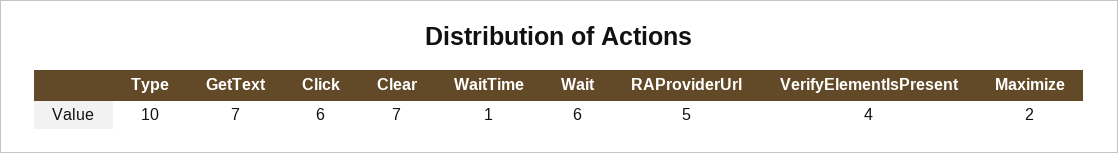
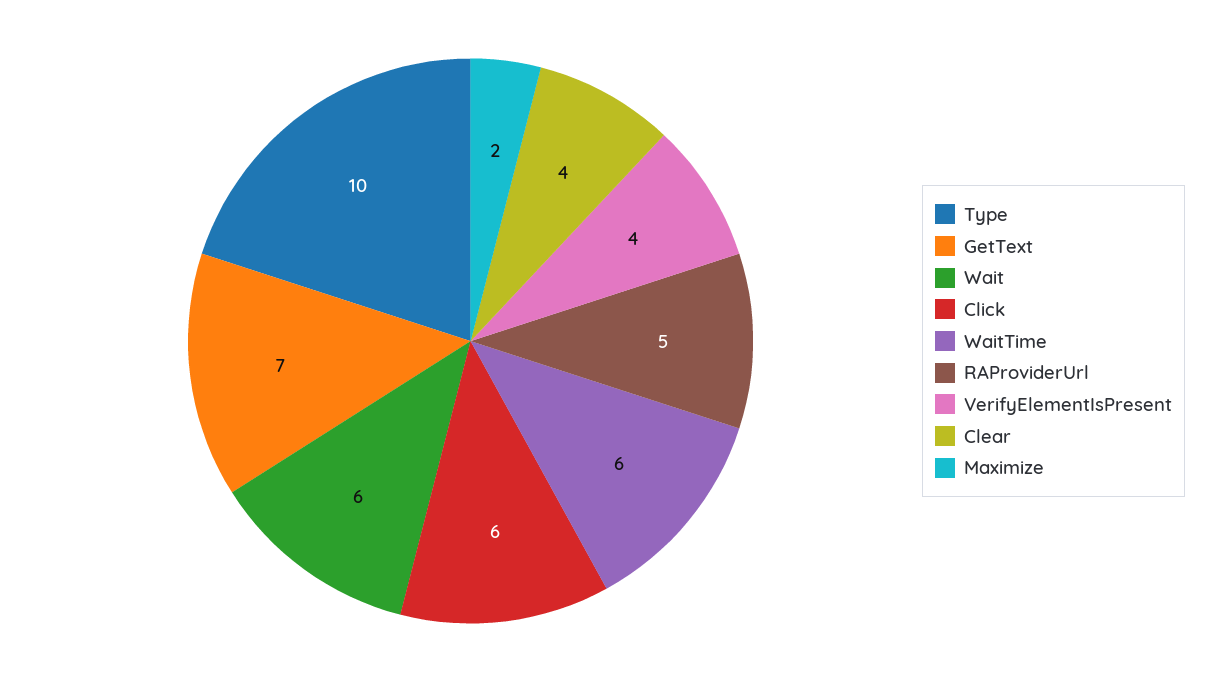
Clear: 7 -> 4
WaitTime: 1 -> 6

